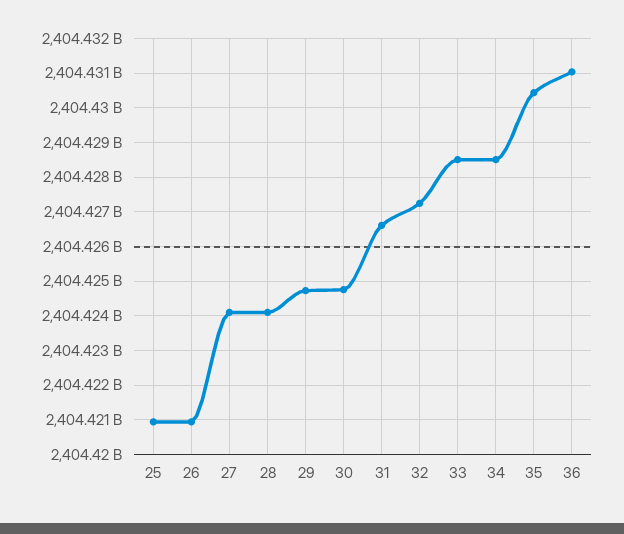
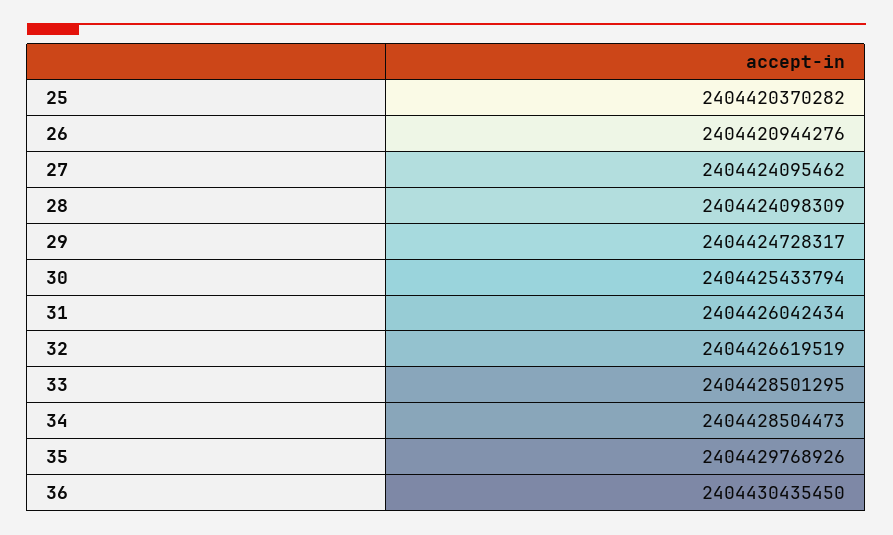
25: 2404421000000 -> 2404420370282
30: 2404424800000 -> 2404425433794
31: 2404426600000 -> 2404426042434
32: 2404427200000 -> 2404426619519
35: 2404430400000 -> 2404429768926
36: 2404431000000 -> 2404430435450

